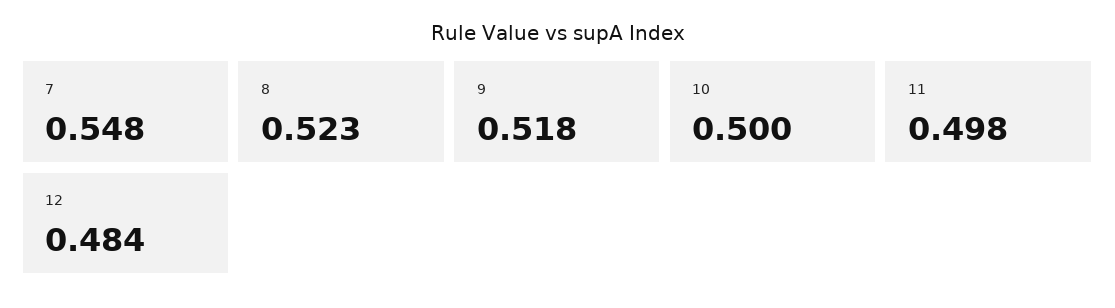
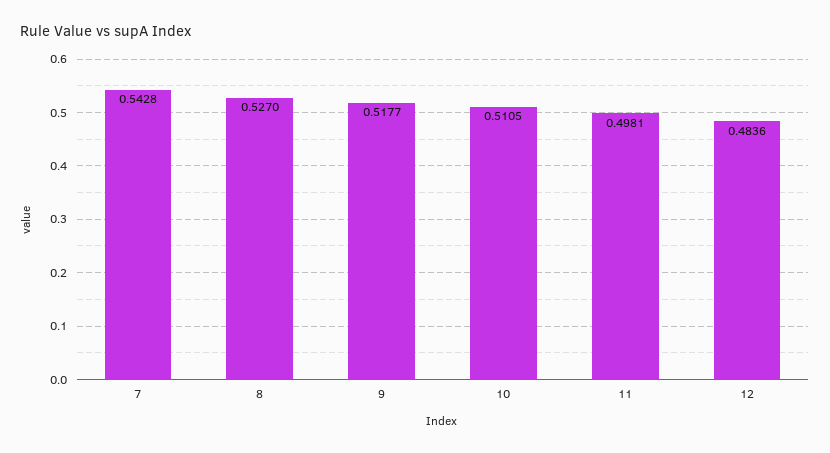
7: 0.548 -> 0.5428
8: 0.523 -> 0.527
10: 0.5 -> 0.5105

